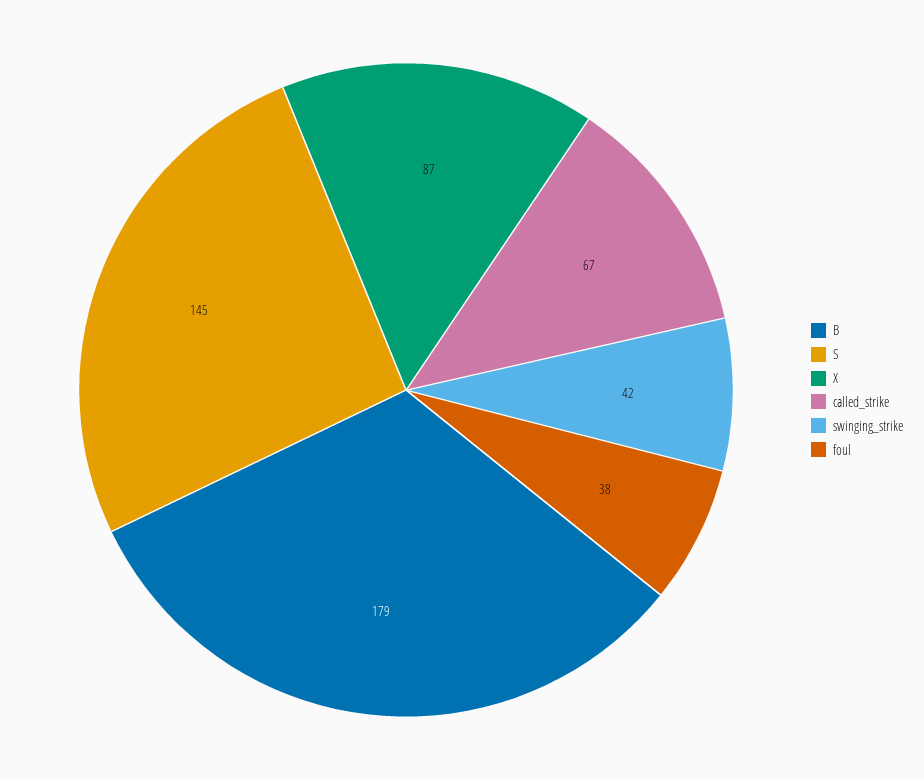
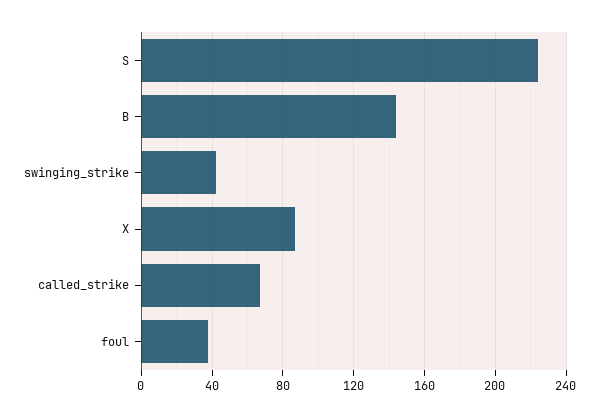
B: 179 -> 145
S: 145 -> 225

